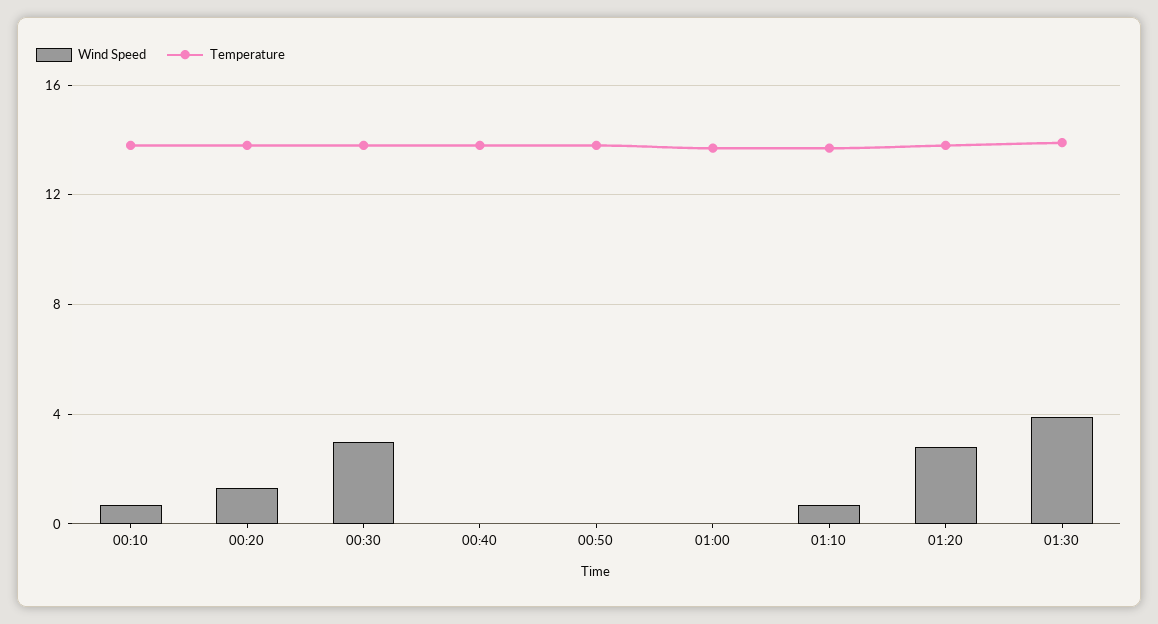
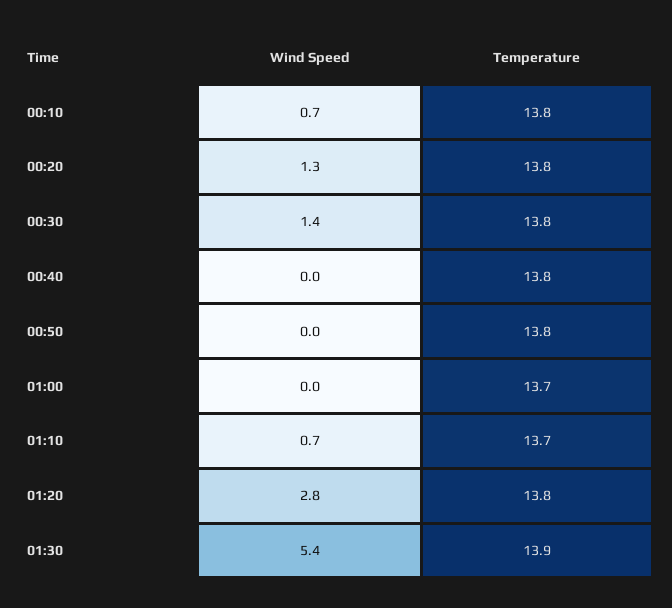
Wind Speed, 00:30: 3 -> 1.4
Wind Speed, 01:30: 4 -> 5.4

